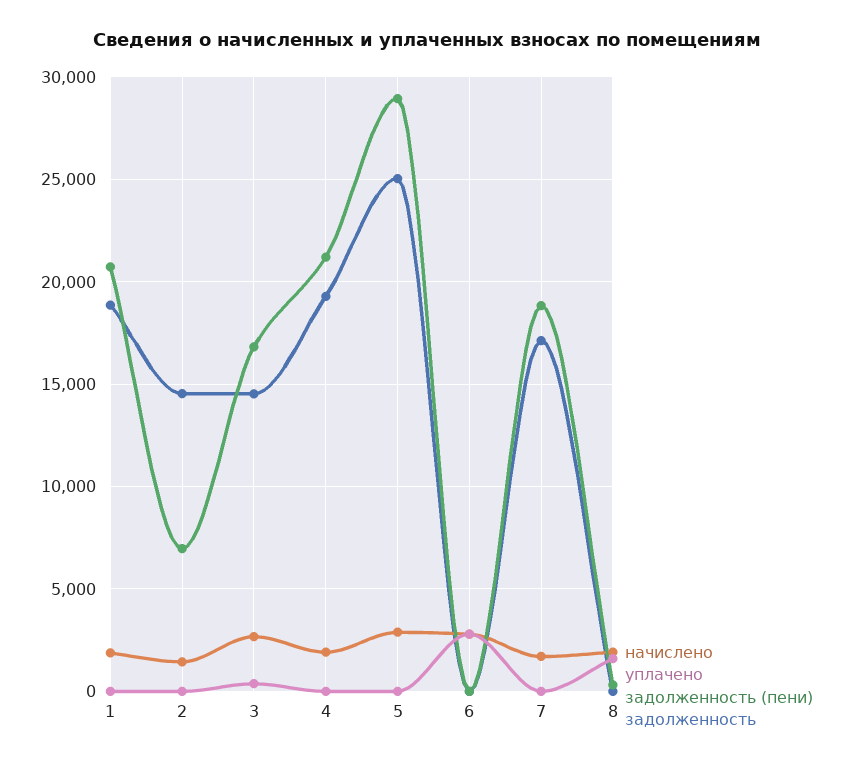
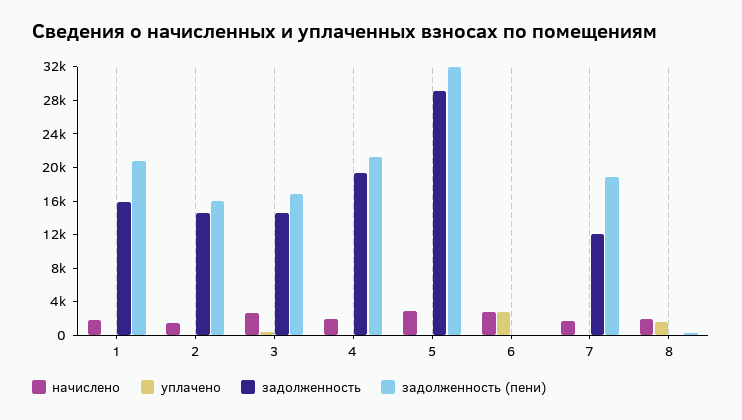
задолженность, 1: 19000 -> 16000
задолженность (пени), 2: 7000 -> 16000
задолженность (пени), 5: 29000 -> 32000
задолженность, 5: 25000 -> 29000
задолженность, 7: 17000 -> 12000

